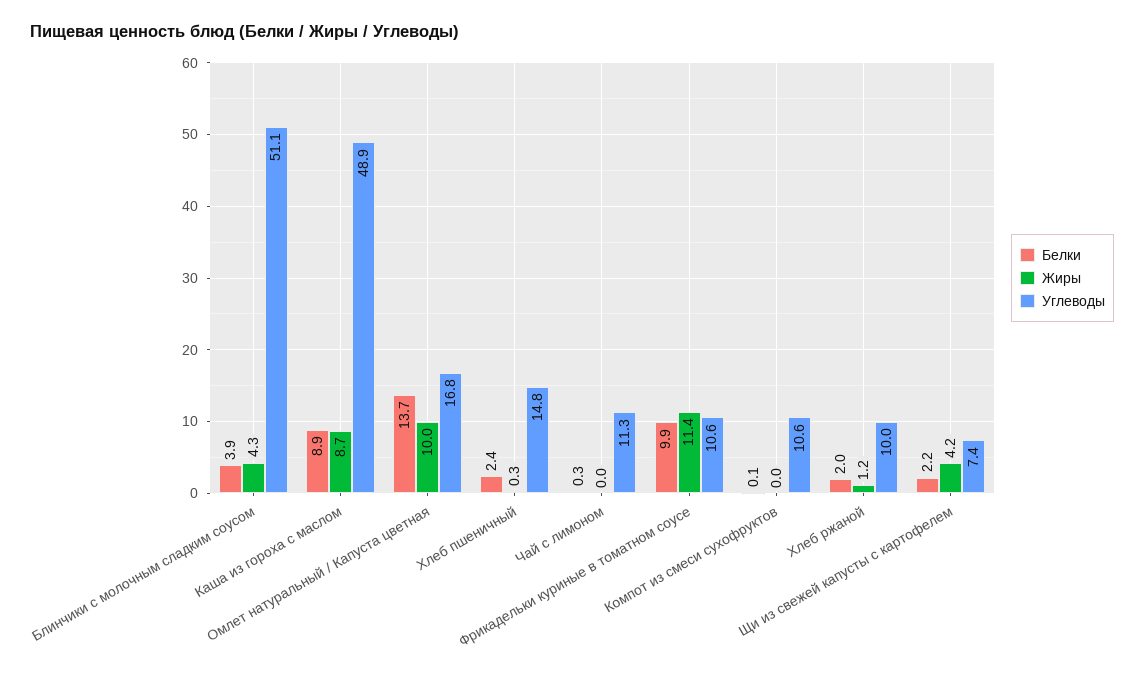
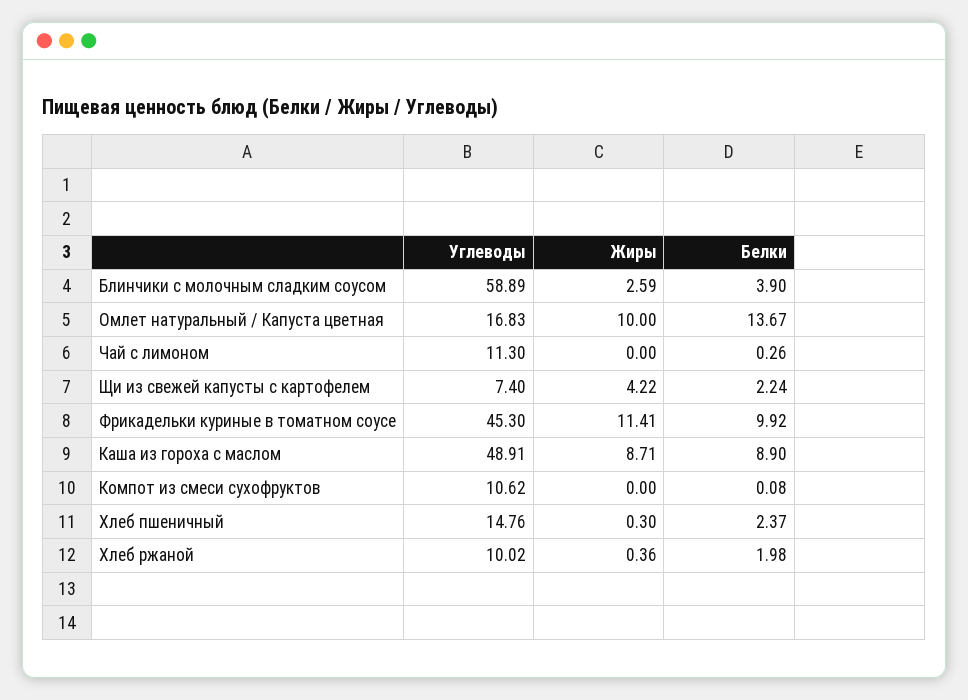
Жиры, Блинчики с молочным сладким соусом: 4.3 -> 2.59
Углеводы, Блинчики с молочным сладким соусом: 51.1 -> 58.89
Углеводы, Фрикадельки куриные в томатном соусе: 10.6 -> 45.3
Жиры, Хлеб ржаной: 1.2 -> 0.36

